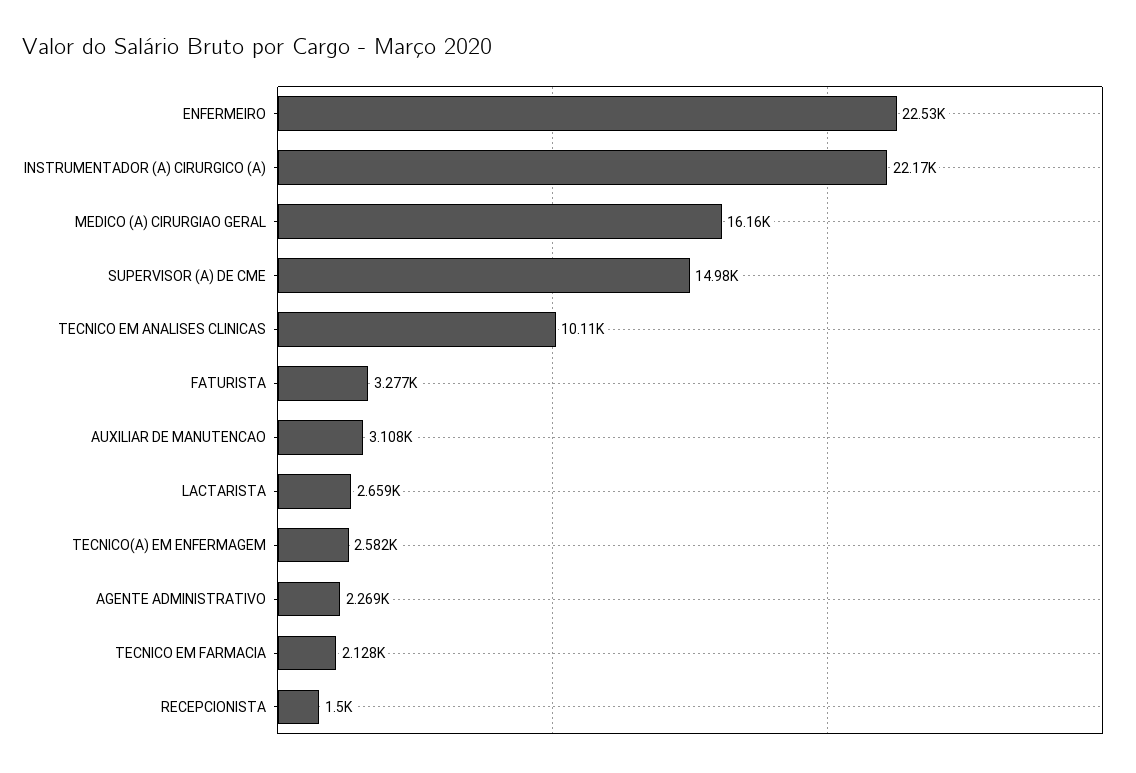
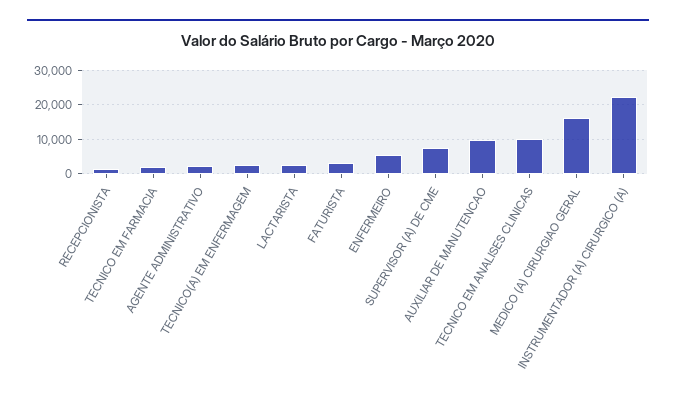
ENFERMEIRO: 22530 -> 6000
SUPERVISOR (A) DE CME: 14980 -> 8000
AUXILIAR DE MANUTENCAO: 3108 -> 10000

